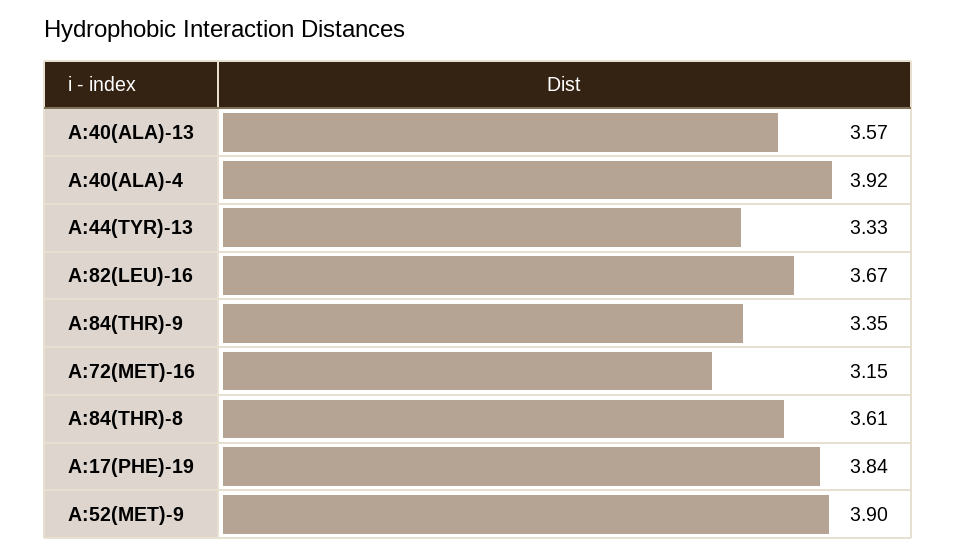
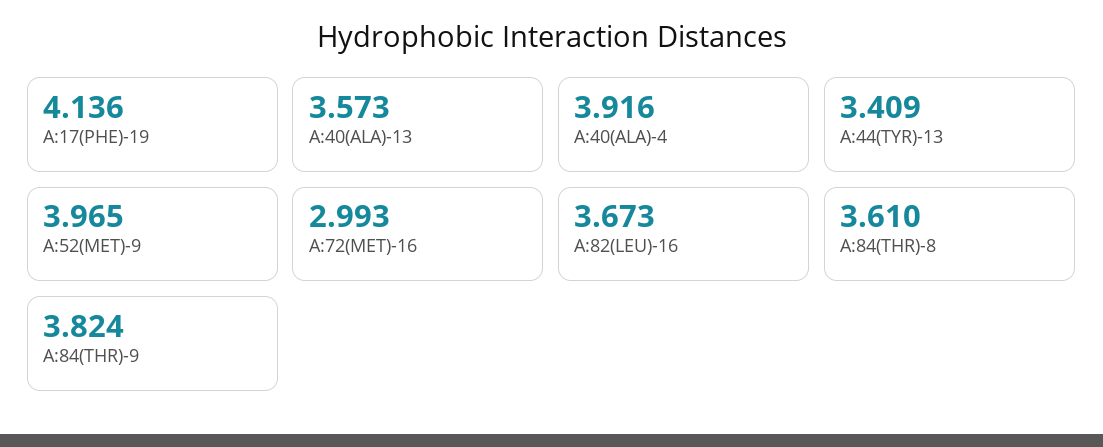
A:44(TYR)-13: 3.33 -> 3.409
A:84(THR)-9: 3.35 -> 3.824
A:72(MET)-16: 3.15 -> 2.993
A:17(PHE)-19: 3.84 -> 4.136
A:52(MET)-9: 3.9 -> 3.965

